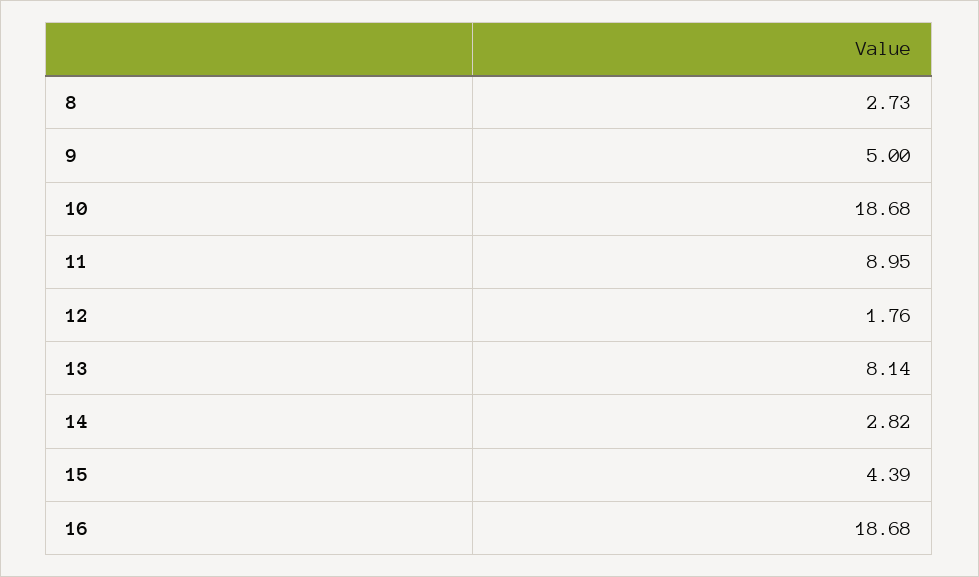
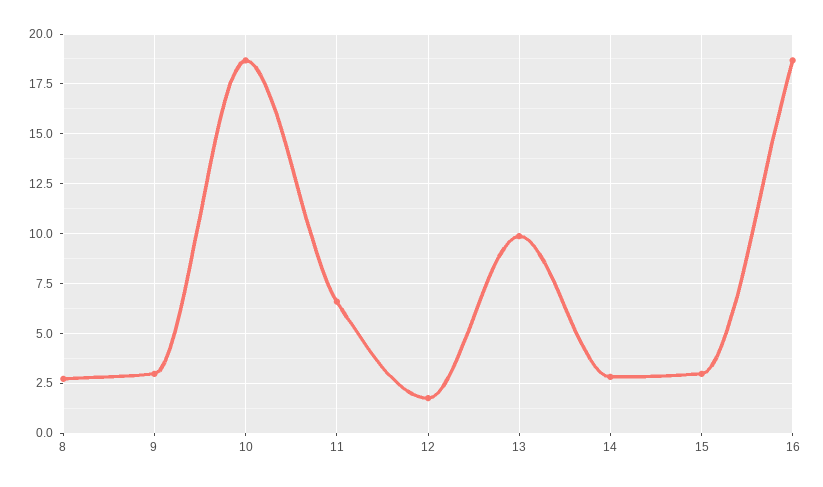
9: 5 -> 3
11: 8.95 -> 6.5
13: 8.14 -> 10
15: 4.39 -> 3

